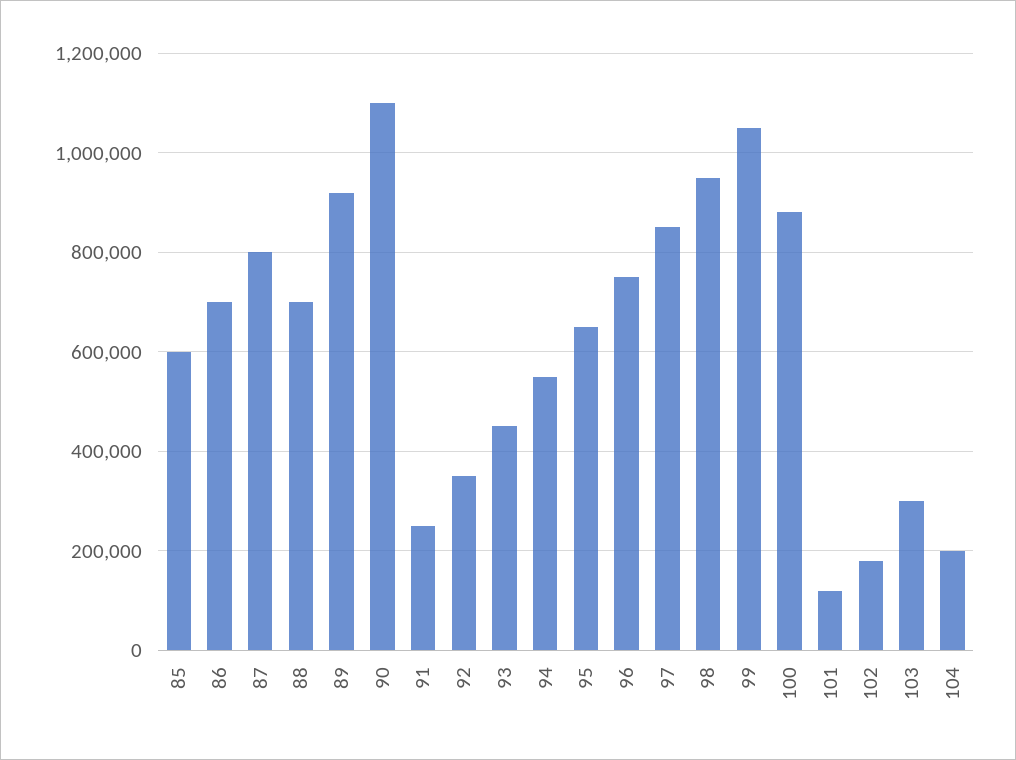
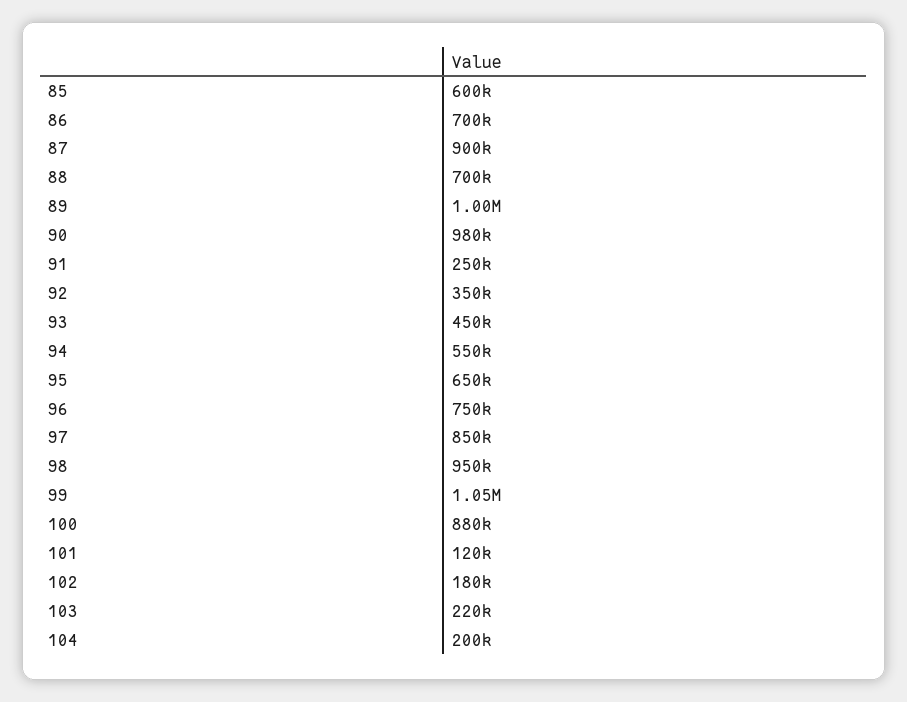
87: 800000 -> 900000
89: 920000 -> 1000000
90: 1100000 -> 980000
103: 300000 -> 220000

